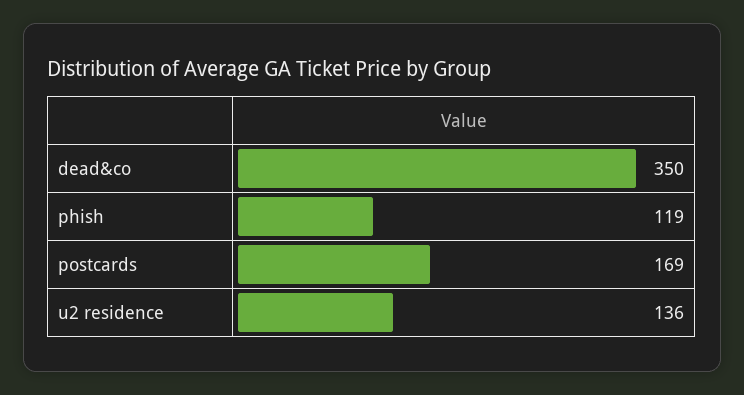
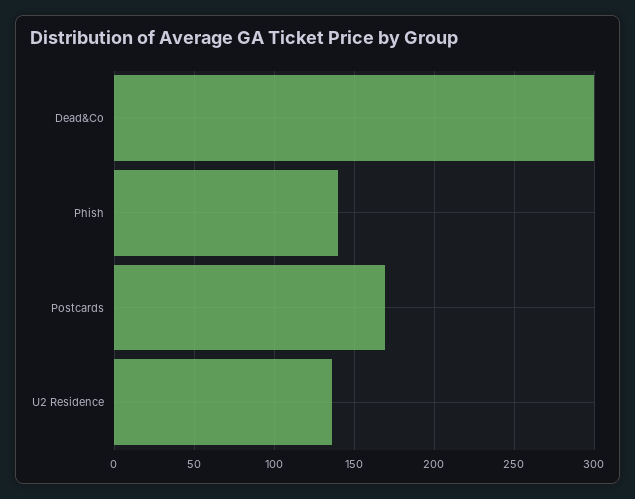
dead&co: 350 -> 300
phish: 119 -> 140

